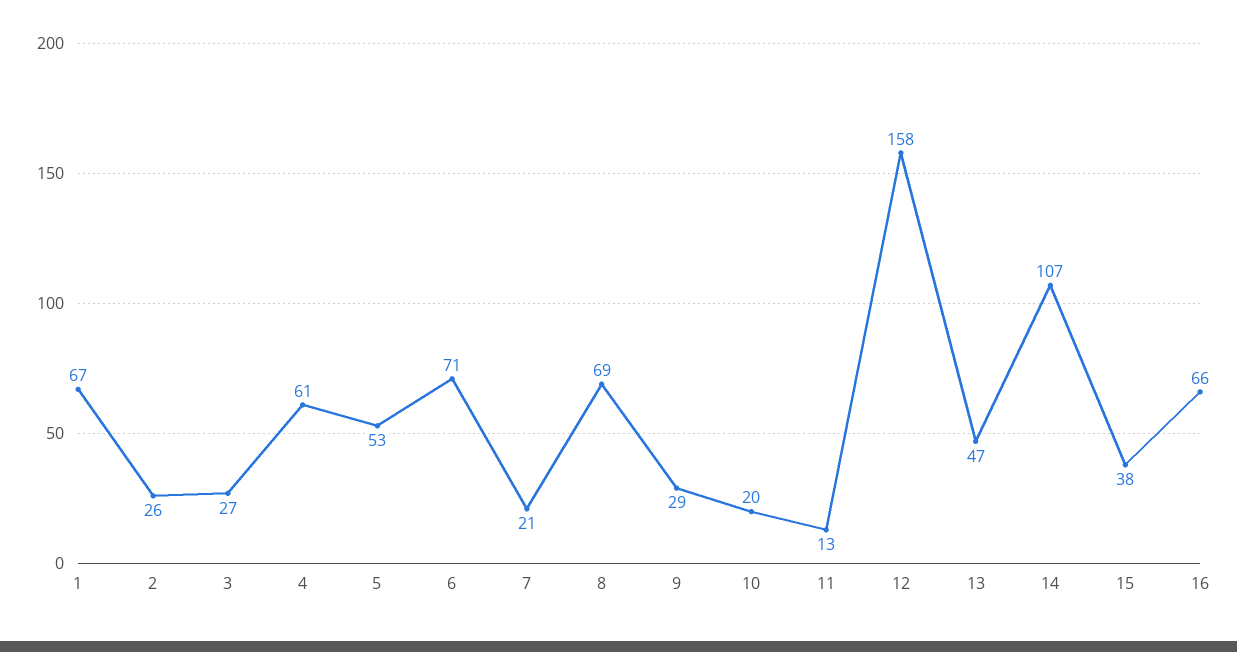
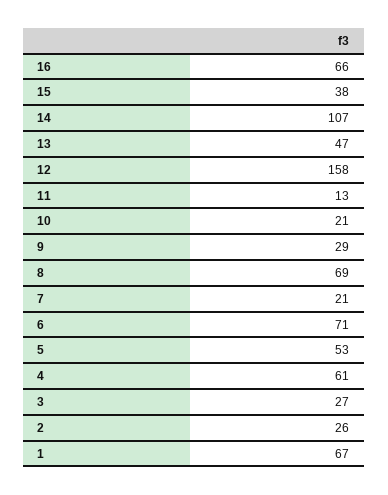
10: 20 -> 21

